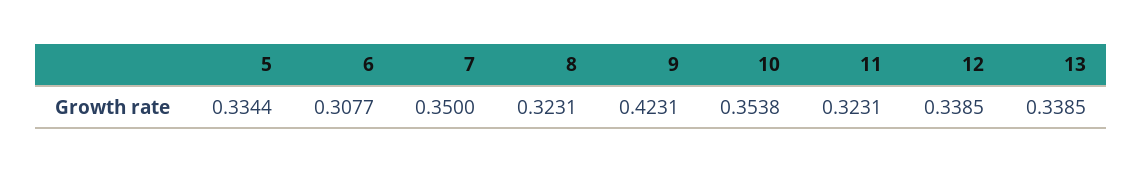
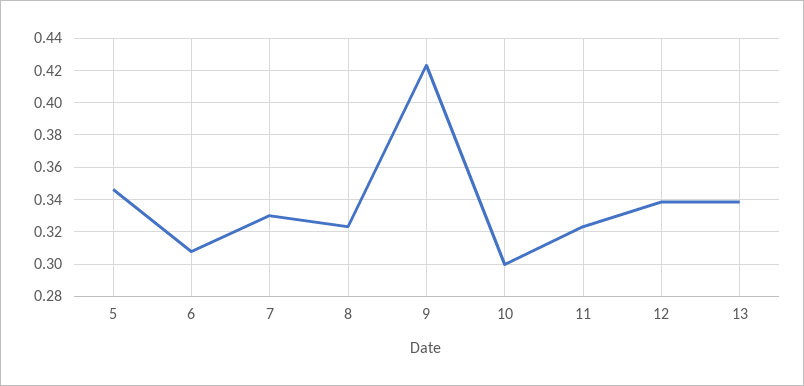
5: 0.3344 -> 0.345
7: 0.35 -> 0.33
10: 0.3538 -> 0.3

